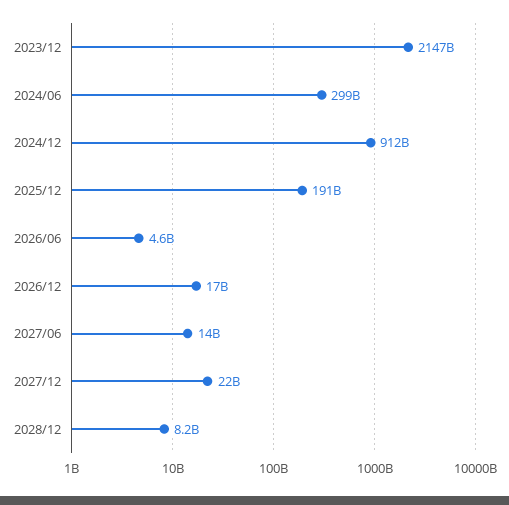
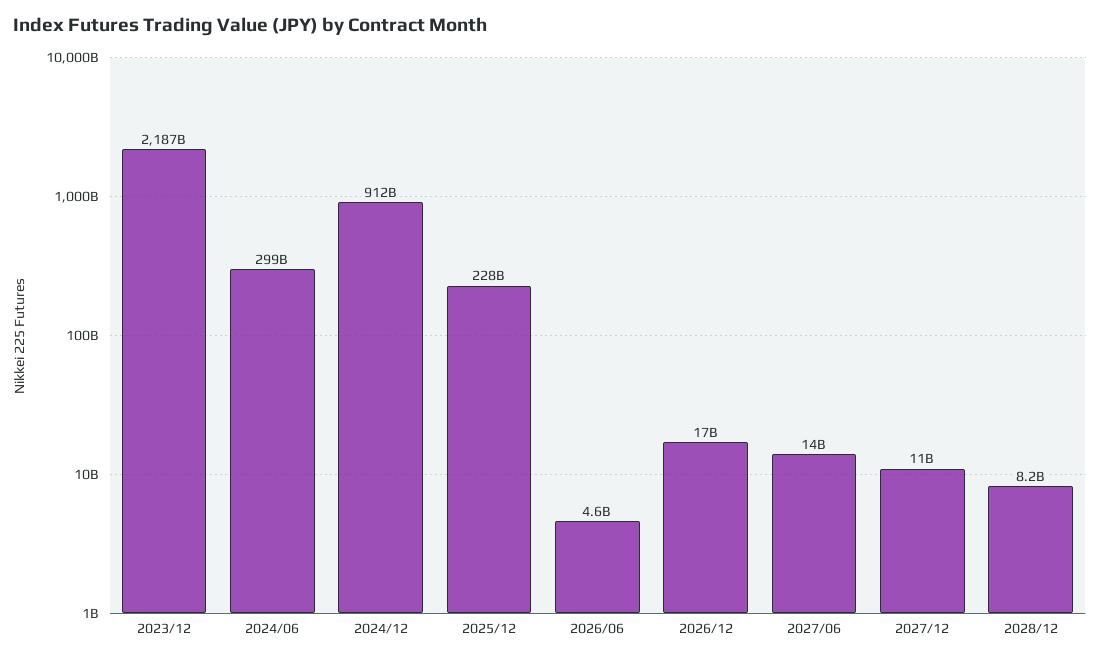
2023/12: 2147000000000 -> 2187000000000
2025/12: 191000000000 -> 228000000000
2027/12: 22000000000 -> 11000000000

